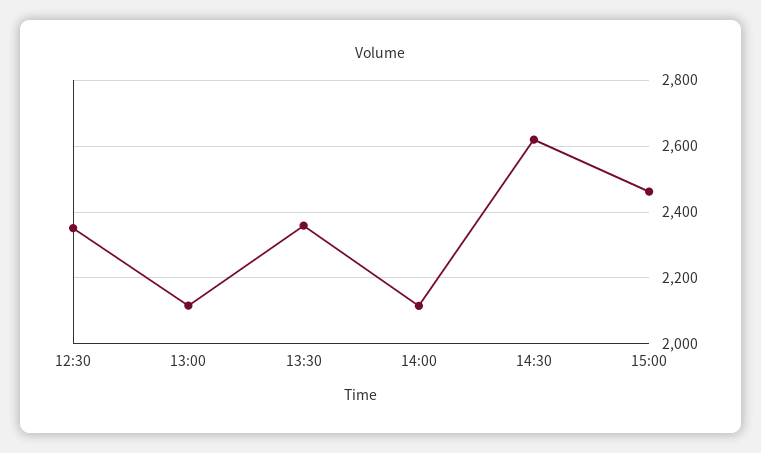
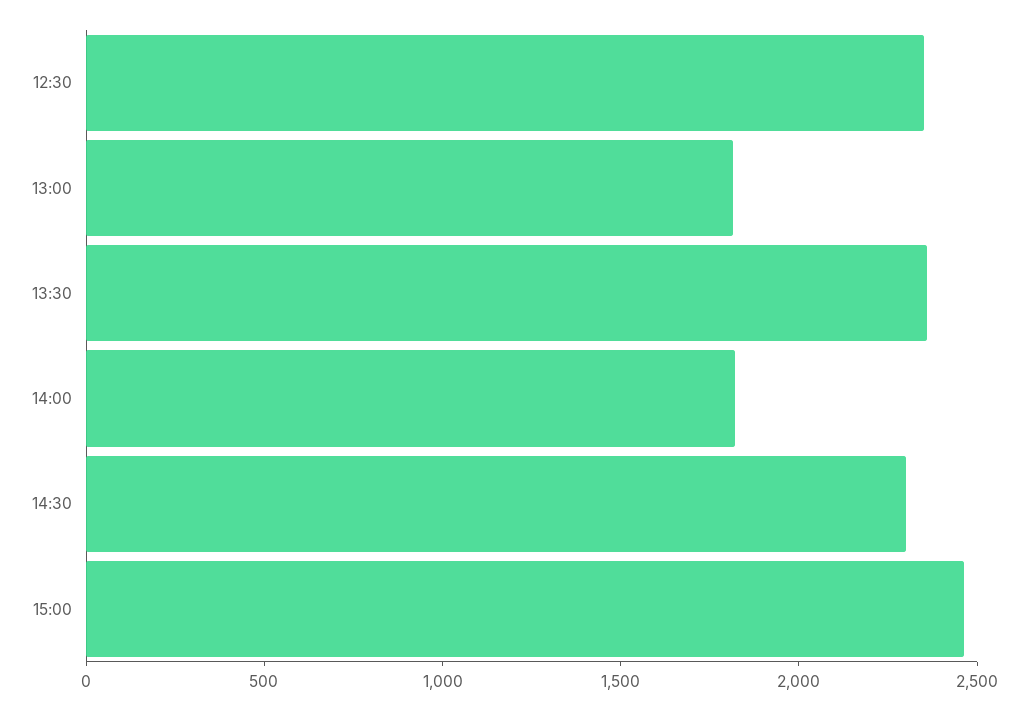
13:00: 2120 -> 1800
14:00: 2120 -> 1800
14:30: 2620 -> 2300

